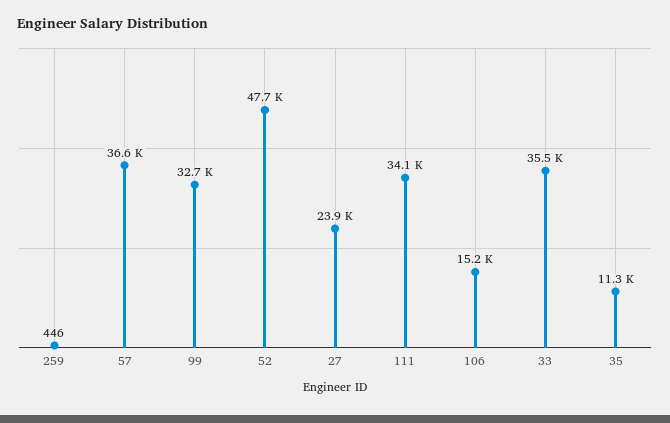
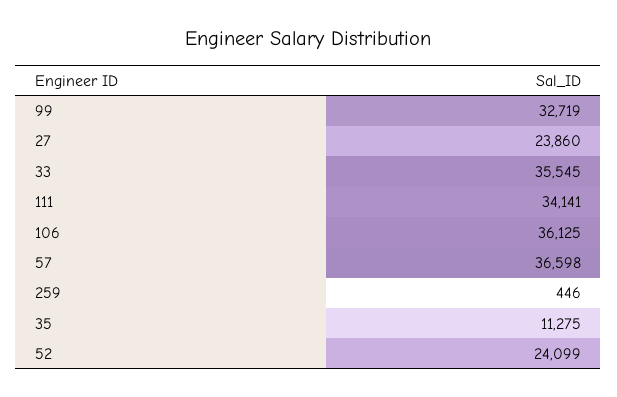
52: 47700 -> 24099
106: 15200 -> 36125

